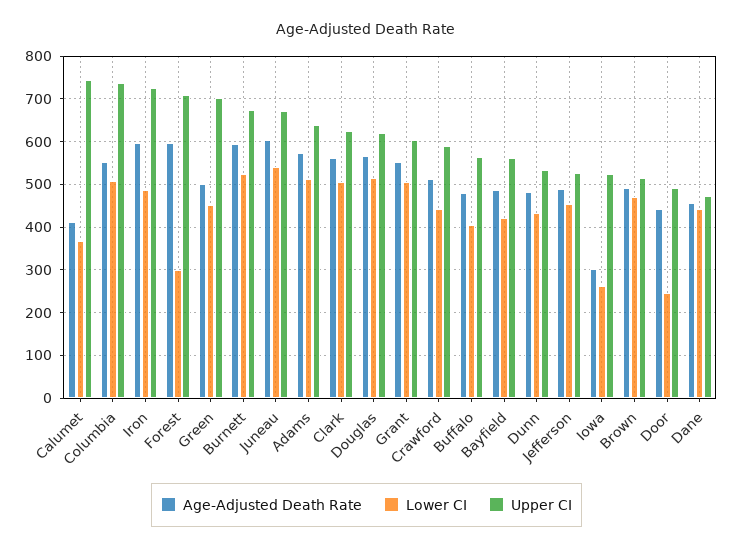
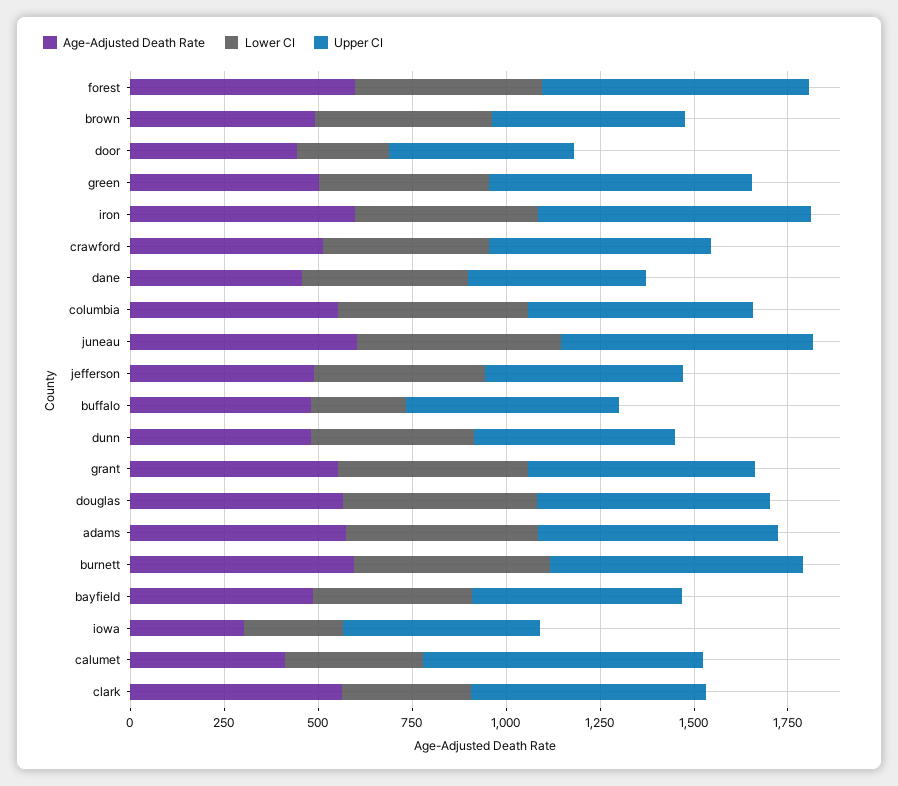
Upper CI, Columbia: 740 -> 600
Lower CI, Forest: 300 -> 500
Lower CI, Clark: 500 -> 350
Lower CI, Buffalo: 400 -> 250

